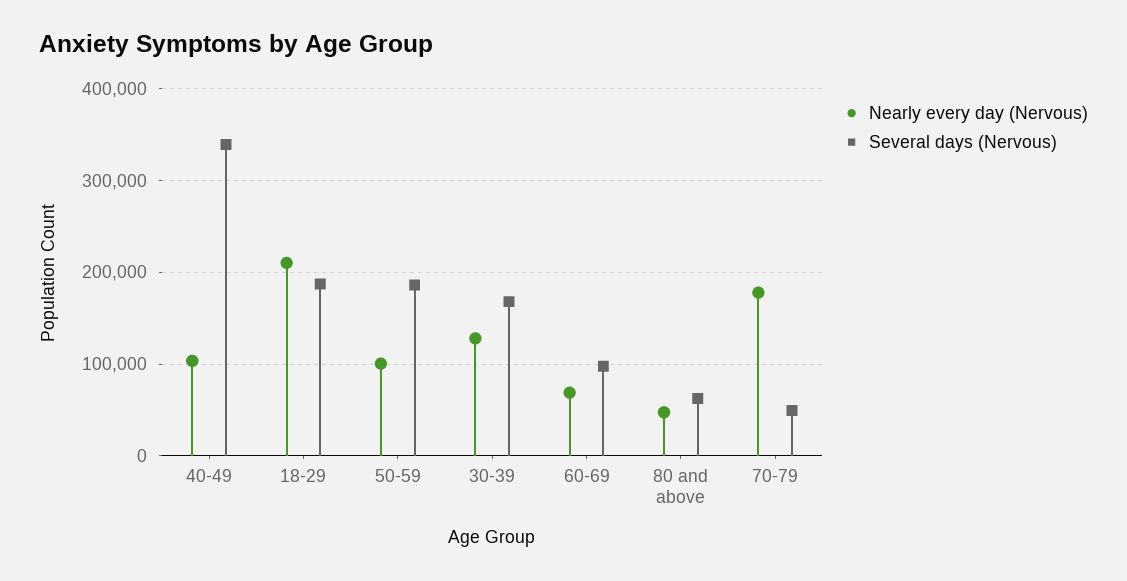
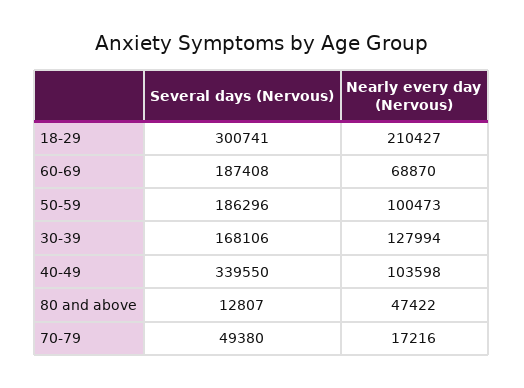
Several days (Nervous), 18-29: 190000 -> 300741
Several days (Nervous), 60-69: 100000 -> 187408
Several days (Nervous), 80 and above: 60000 -> 12807
Nearly every day (Nervous), 70-79: 180000 -> 17216

